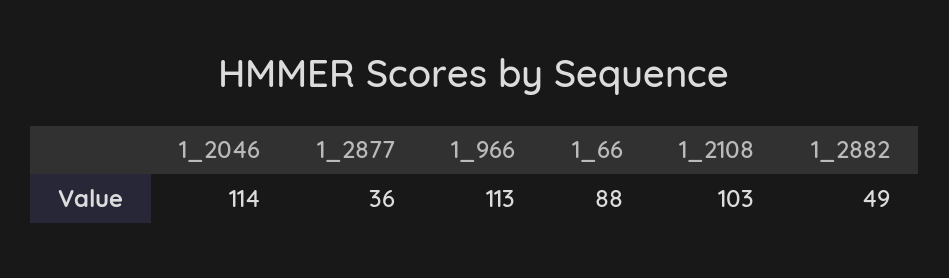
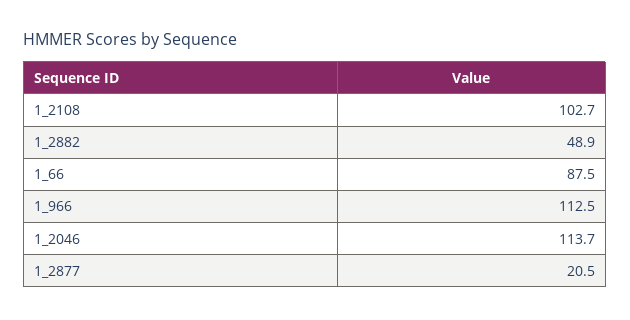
1_2877: 36 -> 20.5

